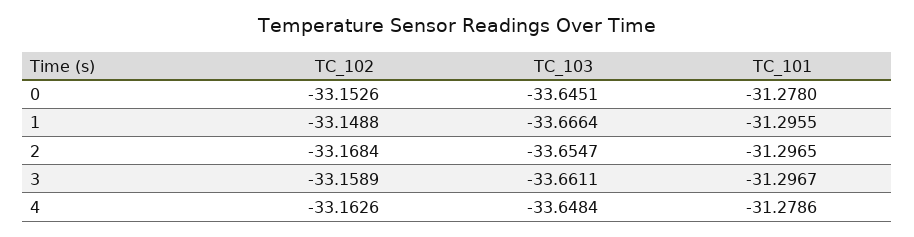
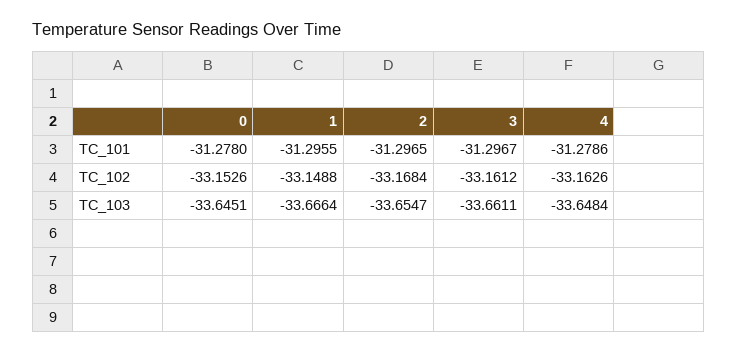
TC_102, 3: -33.1589 -> -33.1612

